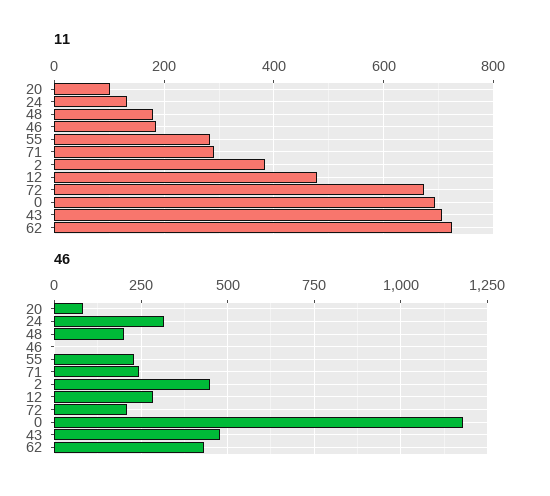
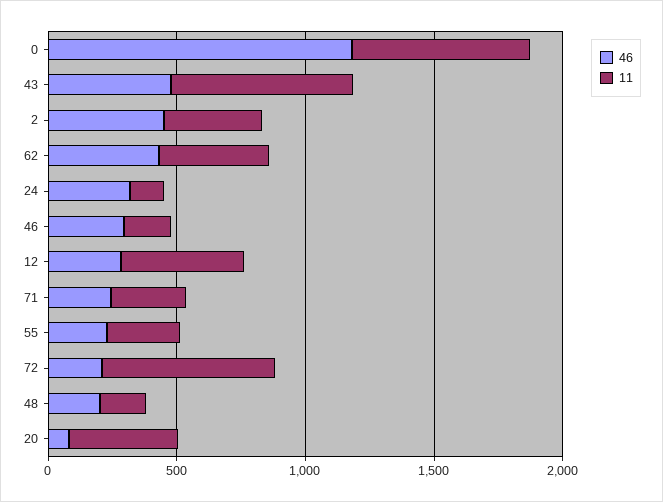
11, 20: 100 -> 400
11, 62: 720 -> 400
46, 46: 0 -> 300

